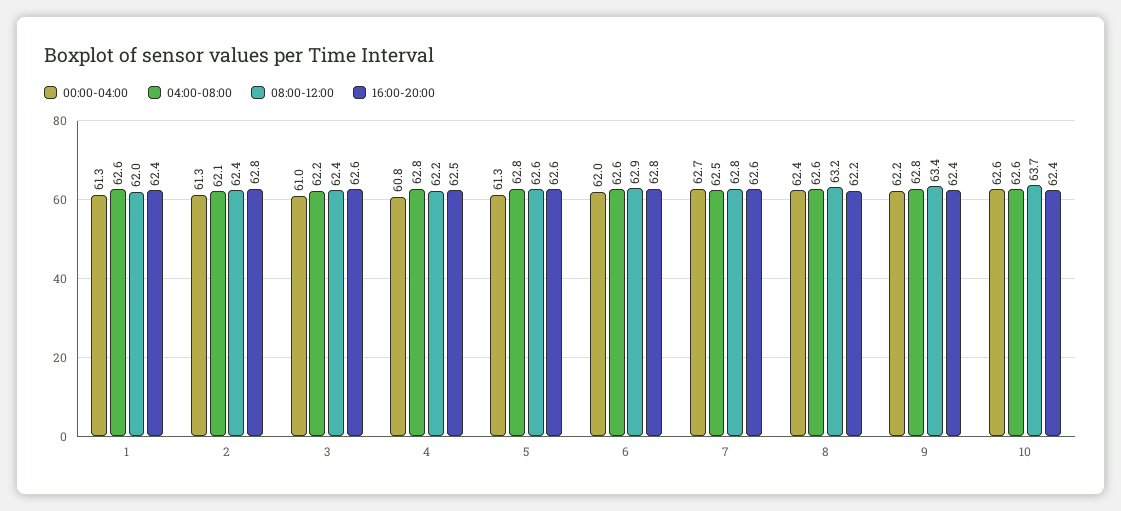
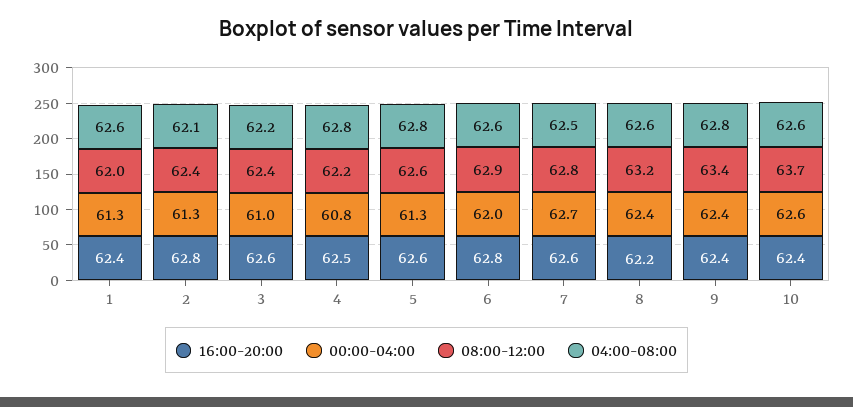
00:00-04:00, 9: 62.2 -> 62.4

